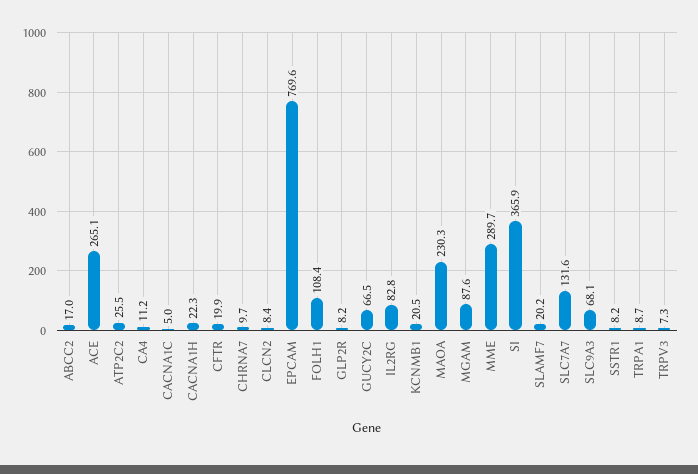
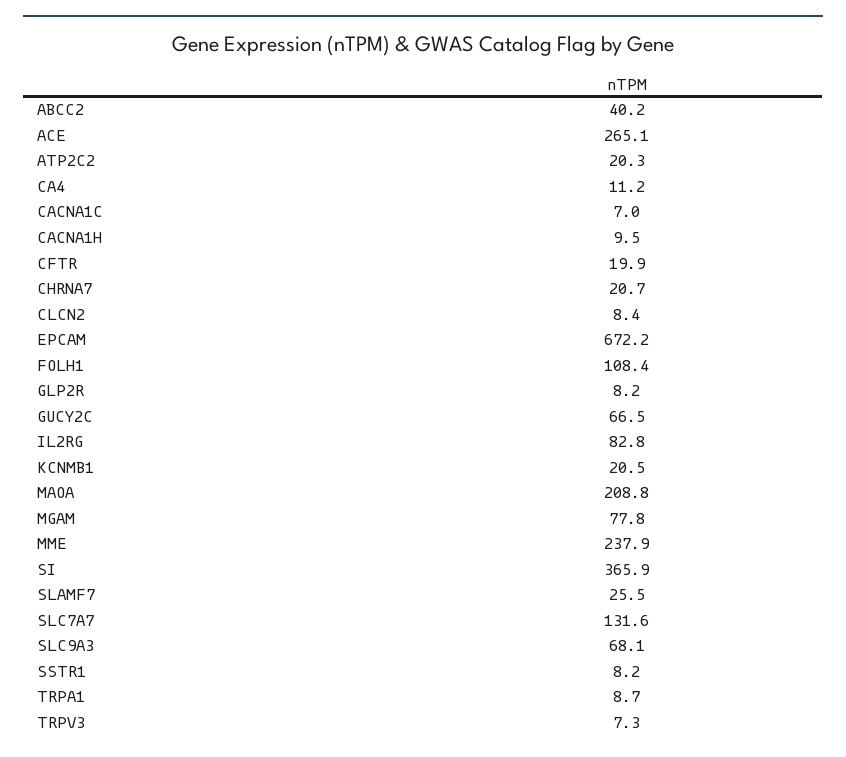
ABCC2: 17 -> 40.2
ATP2C2: 25.5 -> 20.3
CACNA1C: 5 -> 7
CACNA1H: 22.3 -> 9.5
CHRNA7: 9.7 -> 20.7
EPCAM: 769.6 -> 672.2
MAOA: 230.3 -> 208.8
MGAM: 87.6 -> 77.8
MME: 289.7 -> 237.9
SLAMF7: 20.2 -> 25.5

